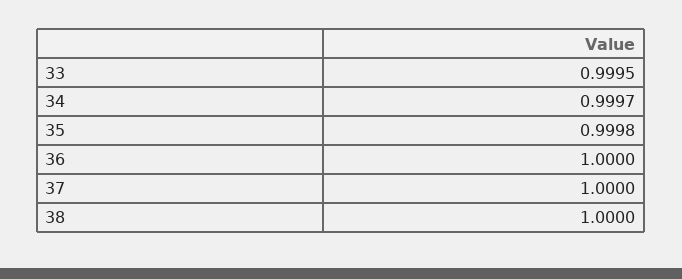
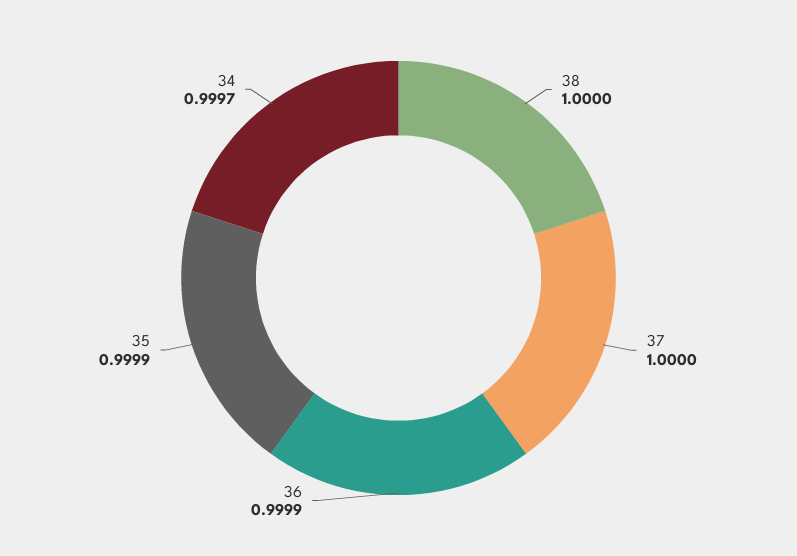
33: 0.9995 -> none
35: 0.9998 -> 0.9999
36: 1 -> 0.9999

